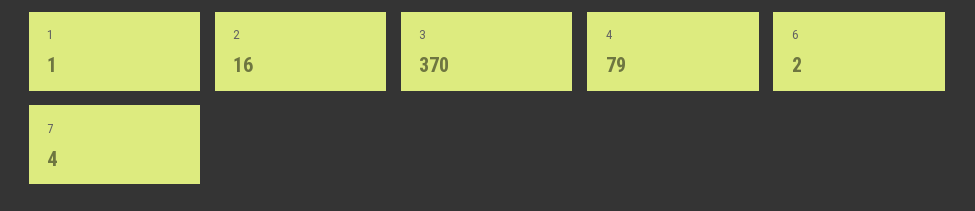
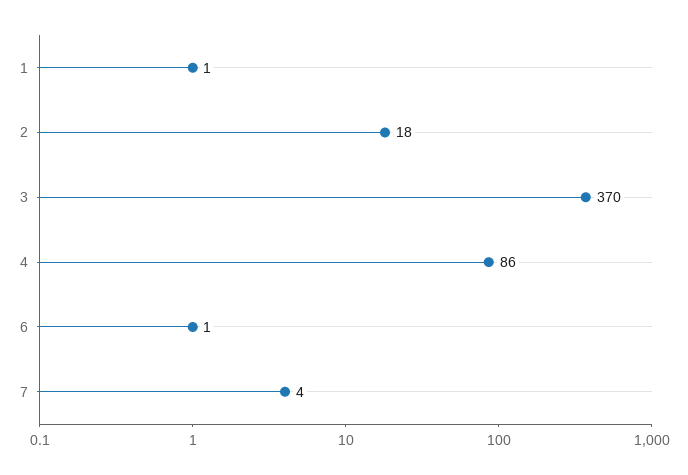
2: 16 -> 18
4: 79 -> 86
6: 2 -> 1

